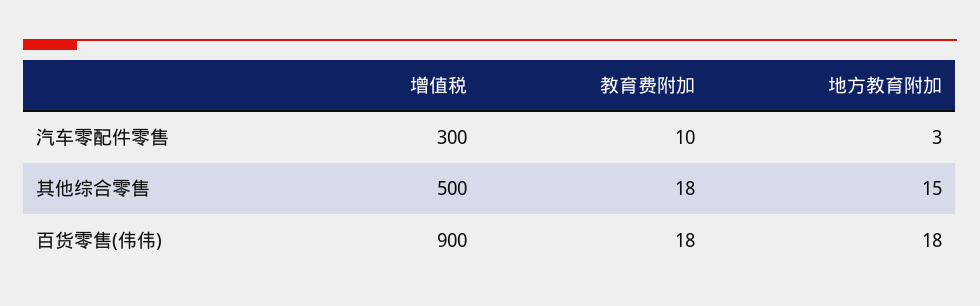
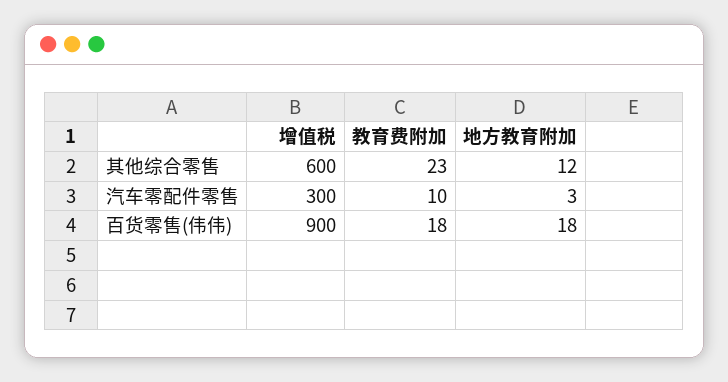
增值税, 其他综合零售: 500 -> 600
教育费附加, 其他综合零售: 18 -> 23
地方教育附加, 其他综合零售: 15 -> 12

